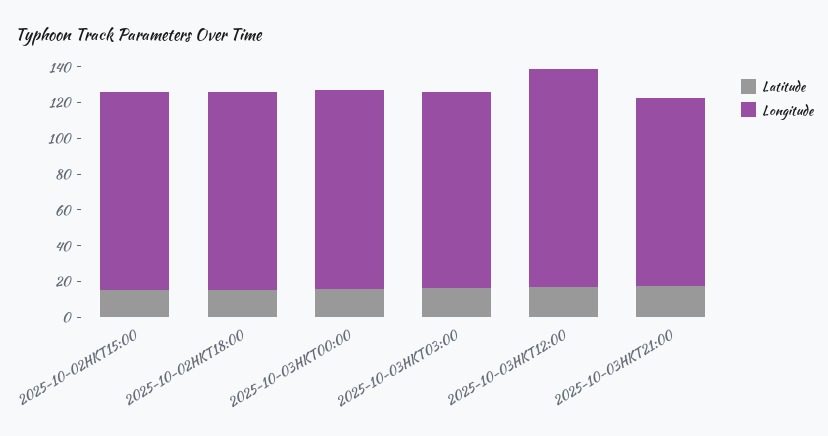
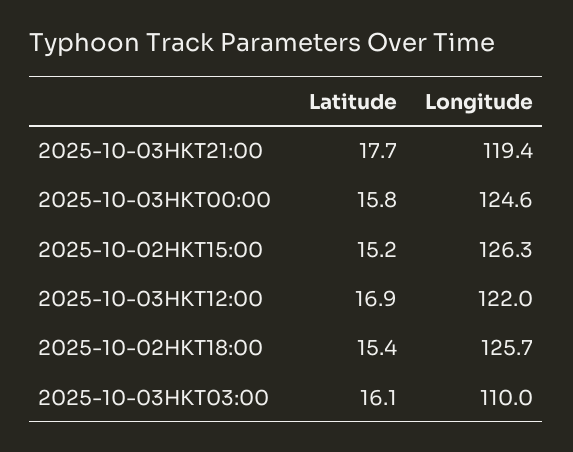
Longitude, 2025-10-02HKT15:00: 110 -> 126.3
Longitude, 2025-10-02HKT18:00: 110 -> 125.7
Longitude, 2025-10-03HKT00:00: 110 -> 124.6
Longitude, 2025-10-03HKT21:00: 105 -> 119.4

